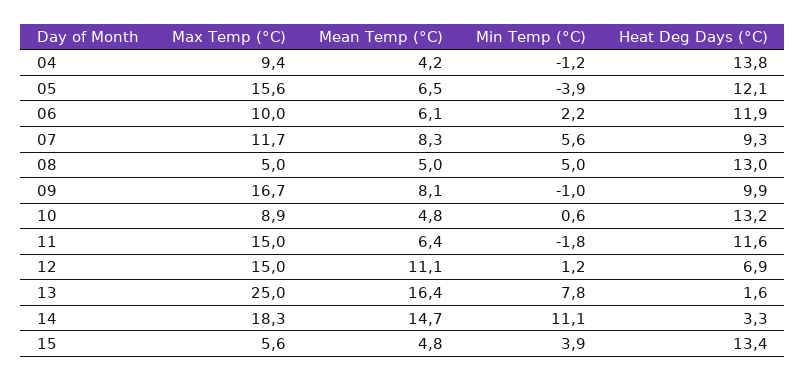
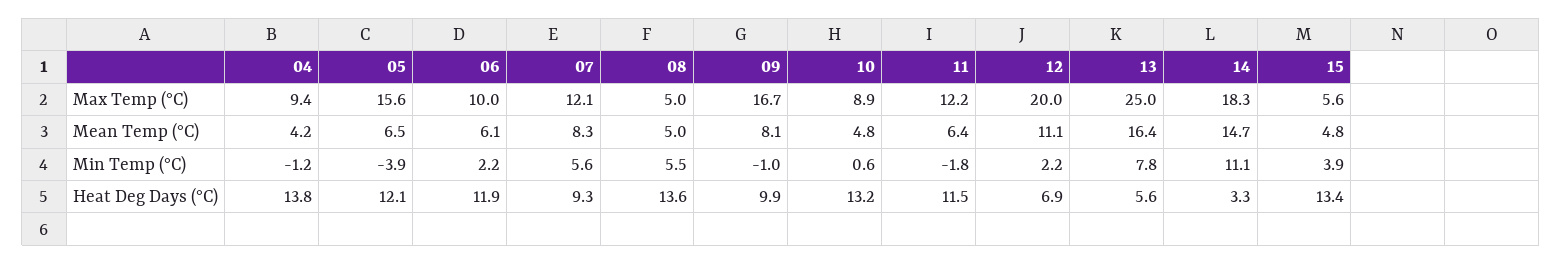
Max Temp (°C), 07: 11.7 -> 12.1
Min Temp (°C), 08: 5 -> 5.5
Heat Deg Days (°C), 08: 13 -> 13.6
Max Temp (°C), 11: 15 -> 12.2
Heat Deg Days (°C), 11: 11.6 -> 11.5
Max Temp (°C), 12: 15 -> 20
Min Temp (°C), 12: 1.2 -> 2.2
Heat Deg Days (°C), 13: 1.6 -> 5.6

